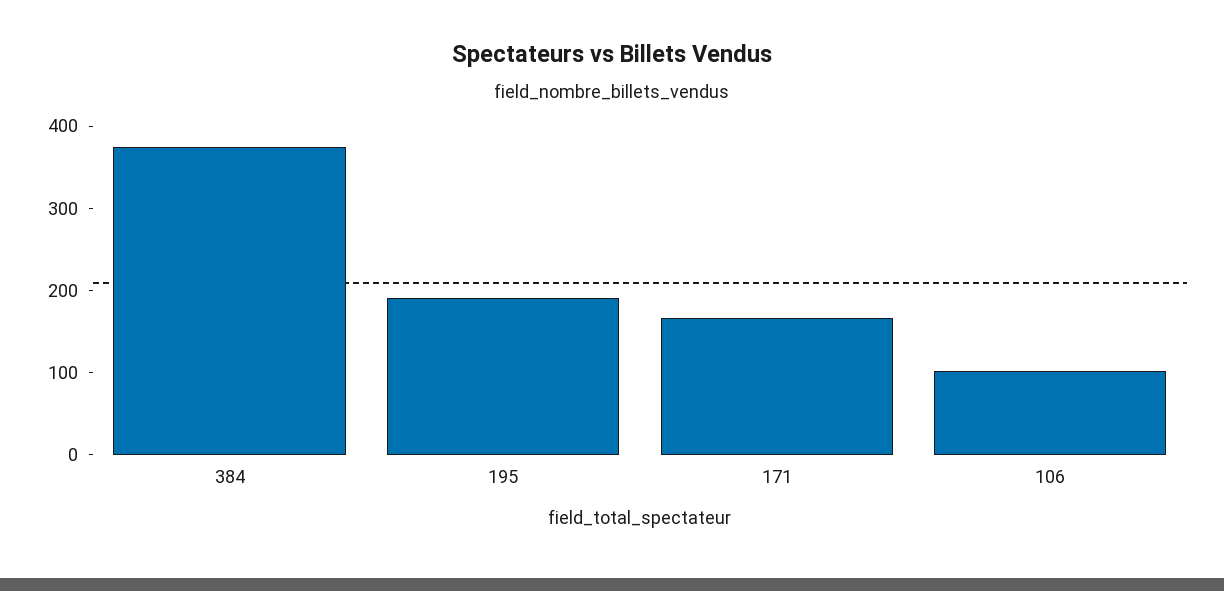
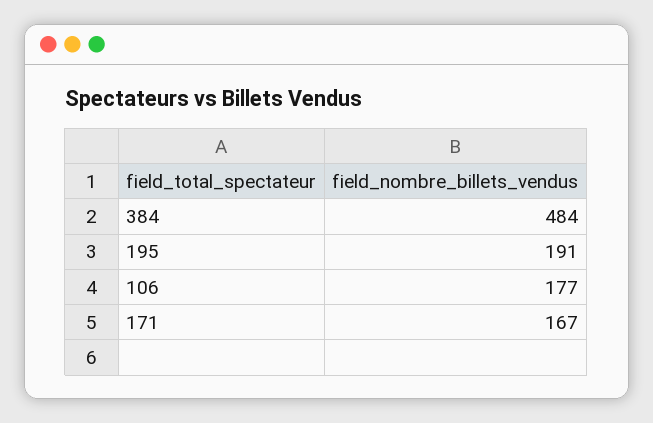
384: 380 -> 484
106: 100 -> 177

